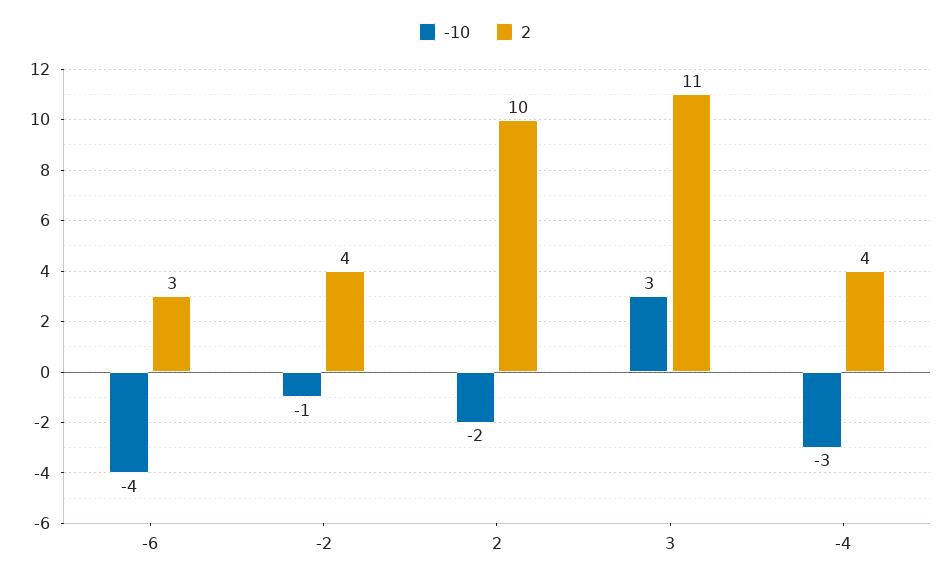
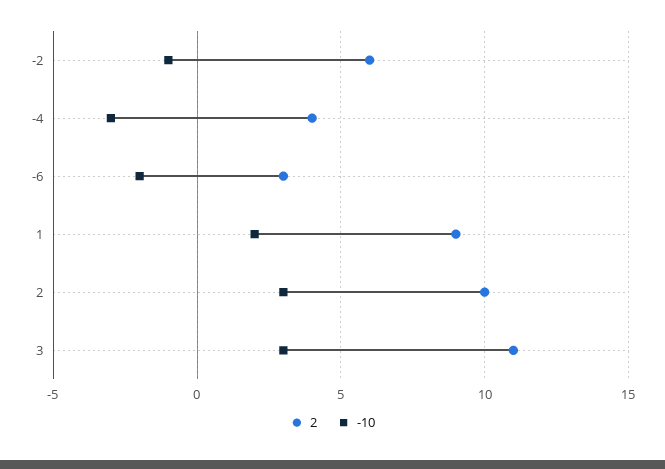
-10, -6: -4 -> -2
2, -2: 4 -> 6
-10, 2: -2 -> 3
2, 1: none -> 9
-10, 1: none -> 2

